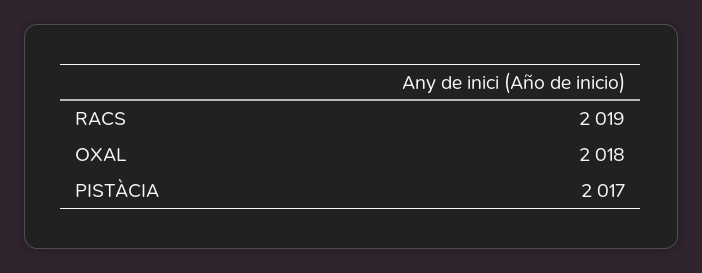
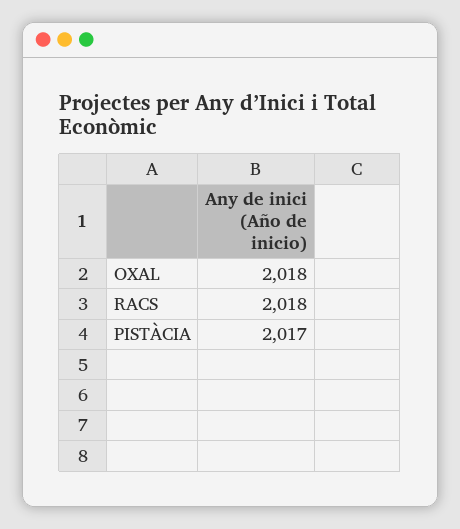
RACS: 2019 -> 2018

